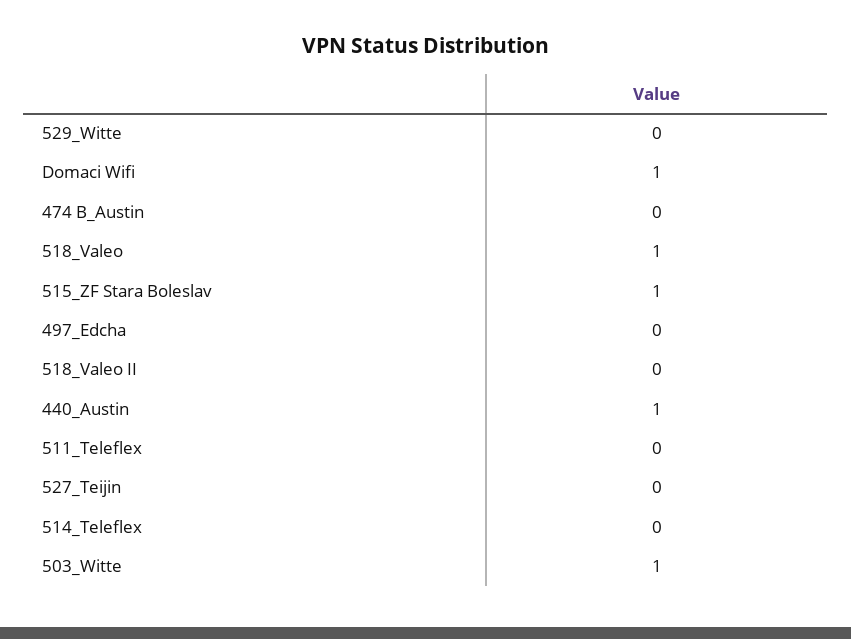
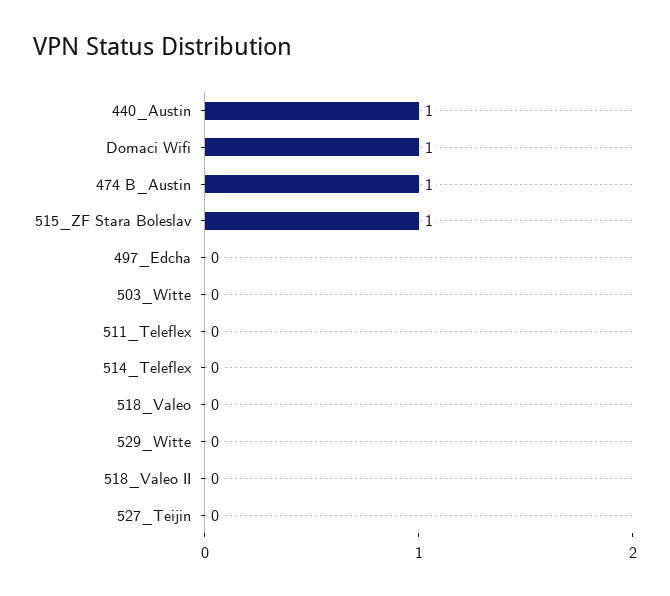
474 B_Austin: 0 -> 1
518_Valeo: 1 -> 0
503_Witte: 1 -> 0

